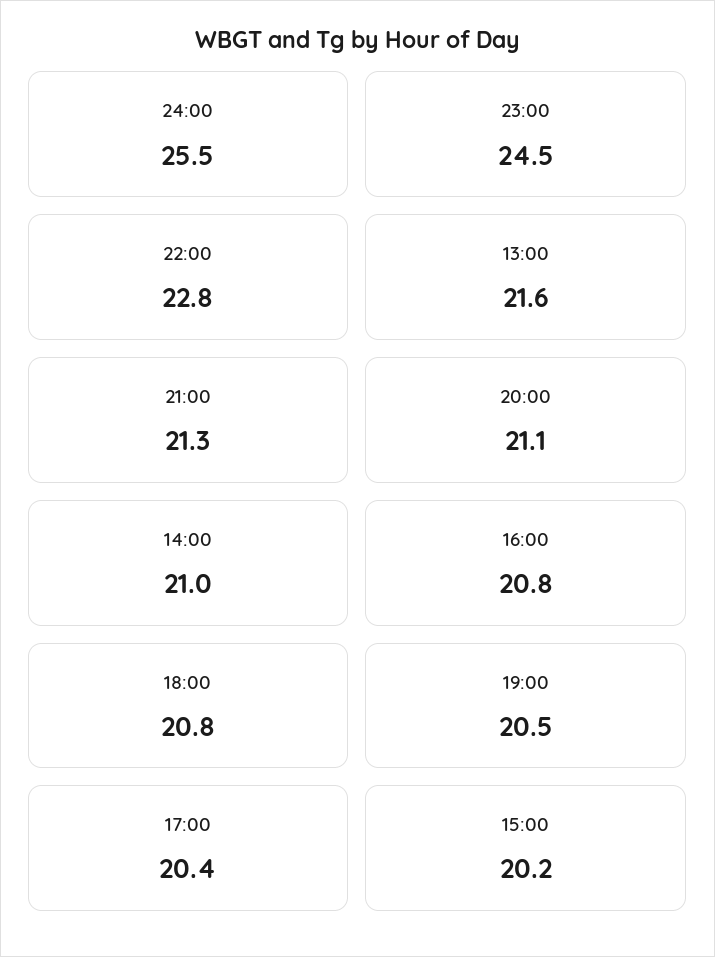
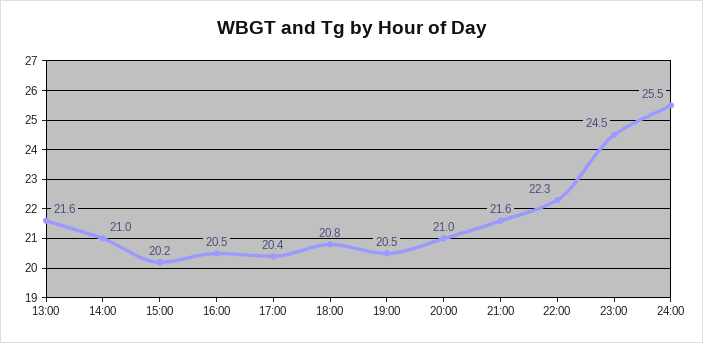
22:00: 22.8 -> 22.3
21:00: 21.3 -> 21.6
20:00: 21.1 -> 21
16:00: 20.8 -> 20.5

